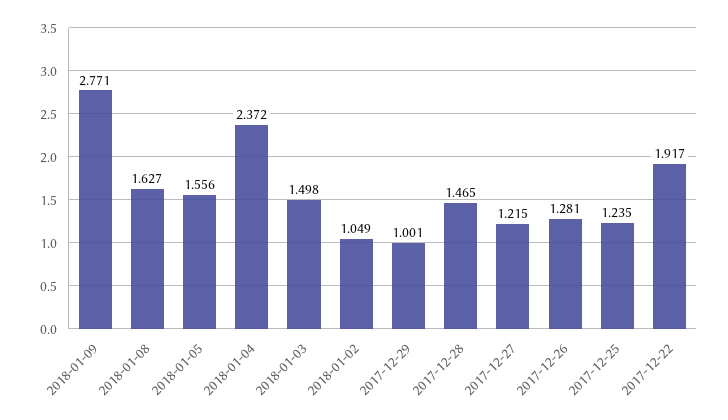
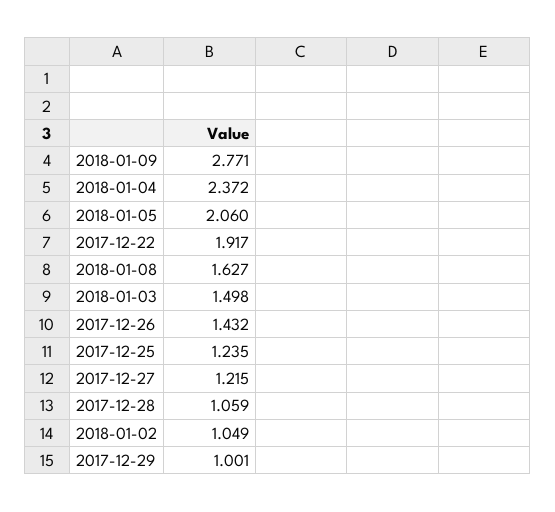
2018-01-05: 1.556 -> 2.06
2017-12-28: 1.465 -> 1.059
2017-12-26: 1.281 -> 1.432

